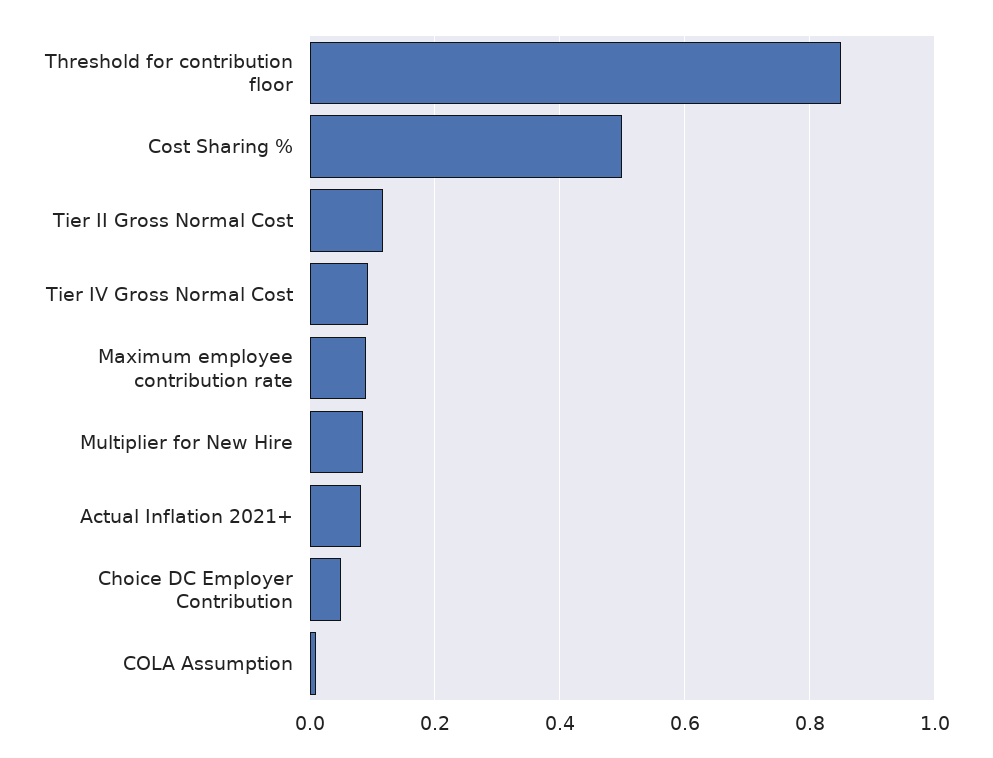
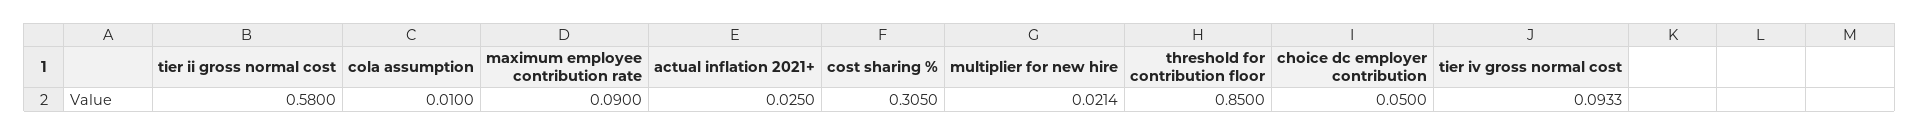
Cost Sharing %: 0.5 -> 0.305
Tier II Gross Normal Cost: 0.12 -> 0.58
Multiplier for New Hire: 0.08 -> 0.0214
Actual Inflation 2021+: 0.08 -> 0.025

